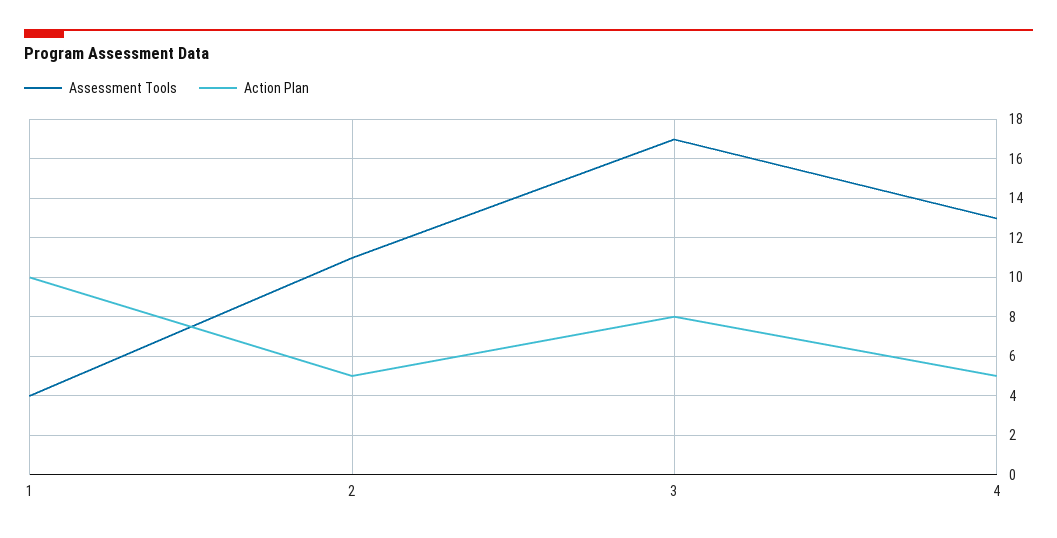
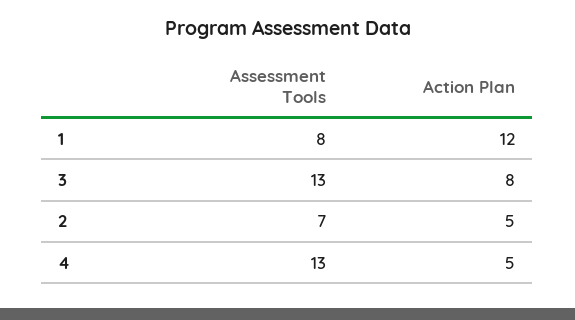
Assessment Tools, 1: 4 -> 8
Action Plan, 1: 10 -> 12
Assessment Tools, 2: 11 -> 7
Assessment Tools, 3: 17 -> 13

